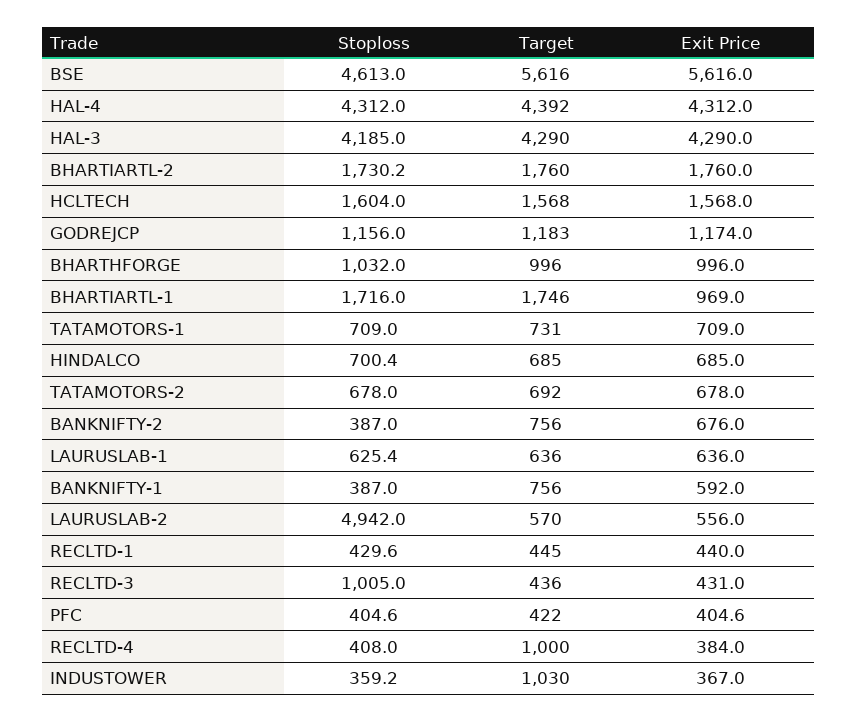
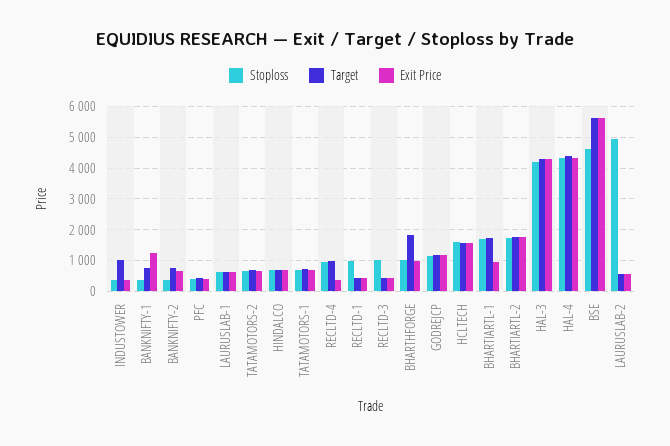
Target, BHARTHFORGE: 996 -> 1800
Exit Price, BANKNIFTY-1: 592 -> 1200
Stoploss, RECLTD-1: 429.6 -> 1000
Stoploss, RECLTD-4: 408 -> 1000

